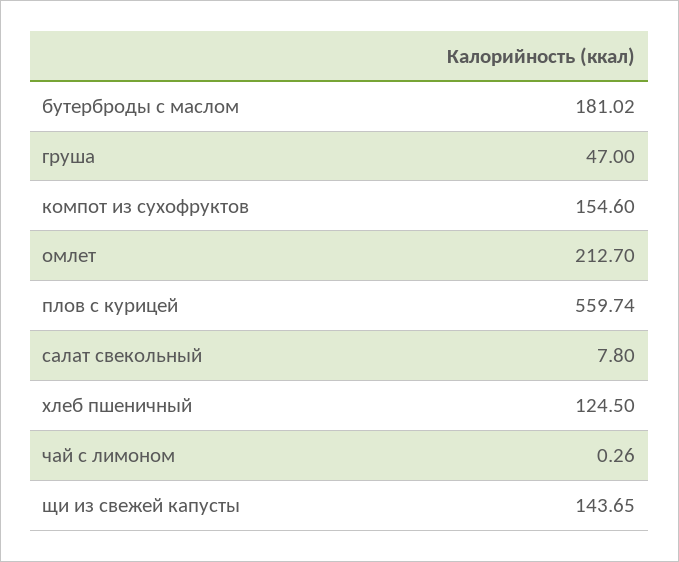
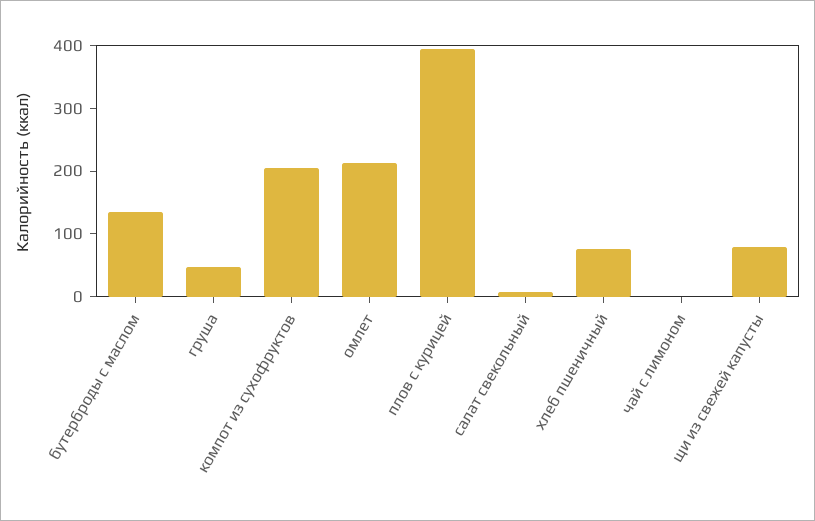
бутерброды с маслом: 181.02 -> 140
компот из сухофруктов: 154.6 -> 200
плов с курицей: 559.74 -> 400
хлеб пшеничный: 124.5 -> 80
щи из свежей капусты: 143.65 -> 80

